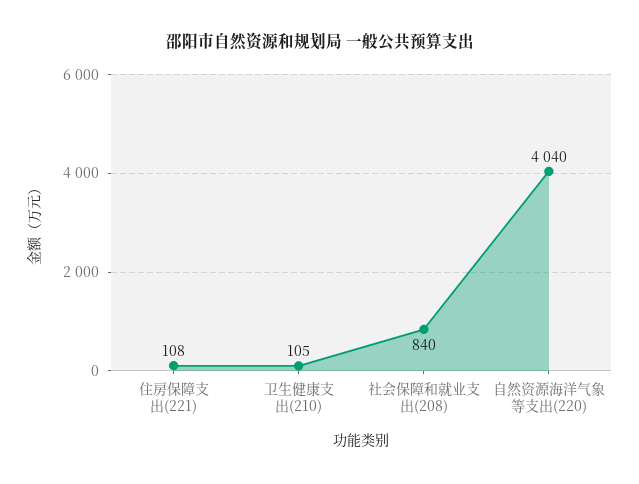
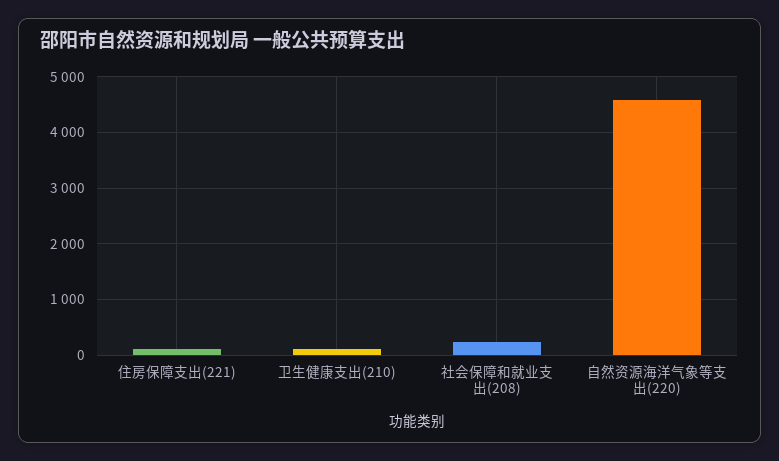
社会保障和就业支出(208): 840 -> 200
自然资源海洋气象等支出(220): 4040 -> 4600

